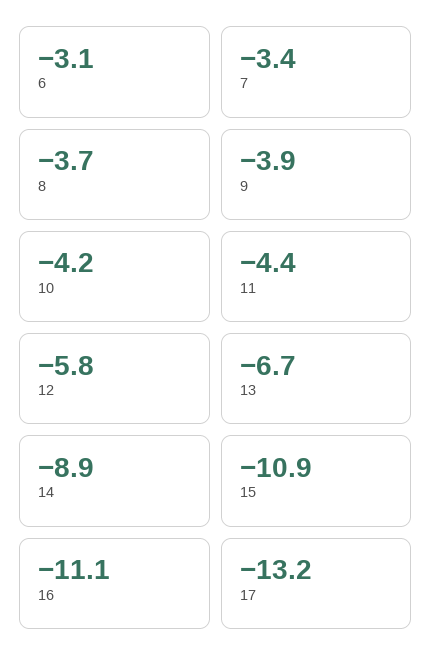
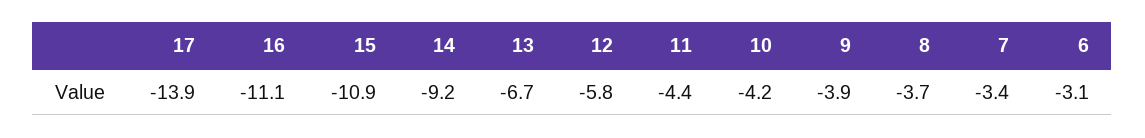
14: -8.9 -> -9.2
17: -13.2 -> -13.9

